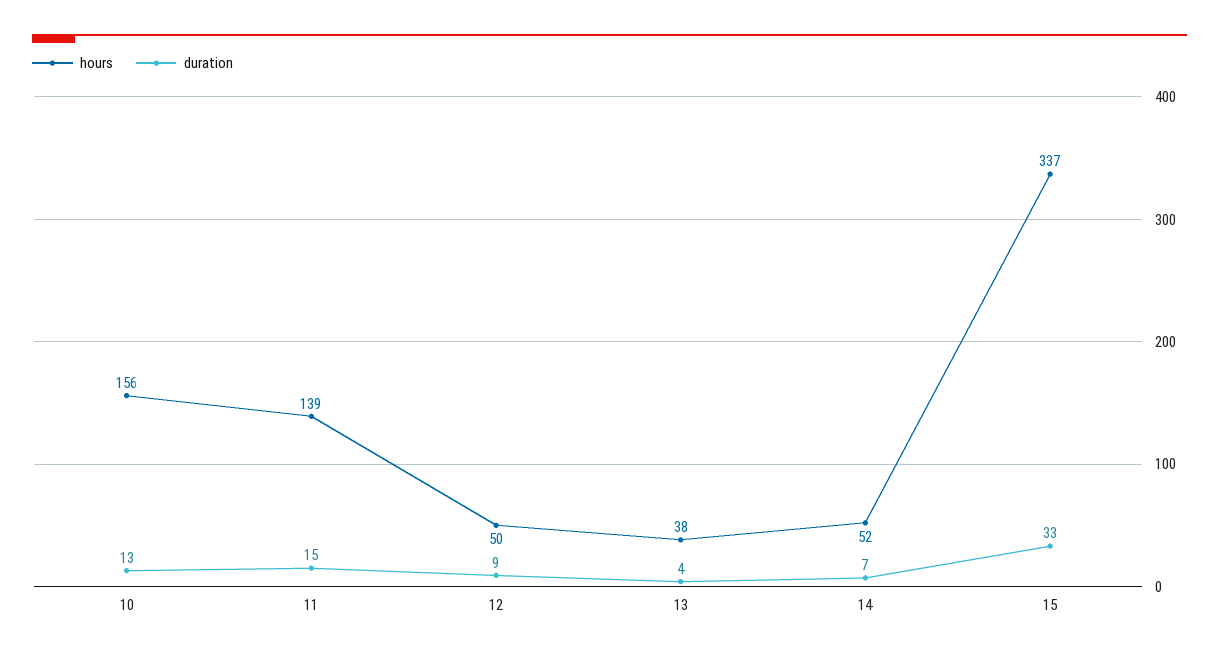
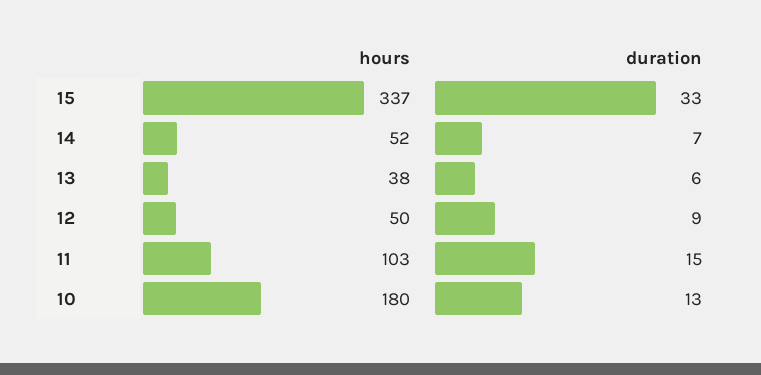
hours, 10: 156 -> 180
hours, 11: 139 -> 103
duration, 13: 4 -> 6

